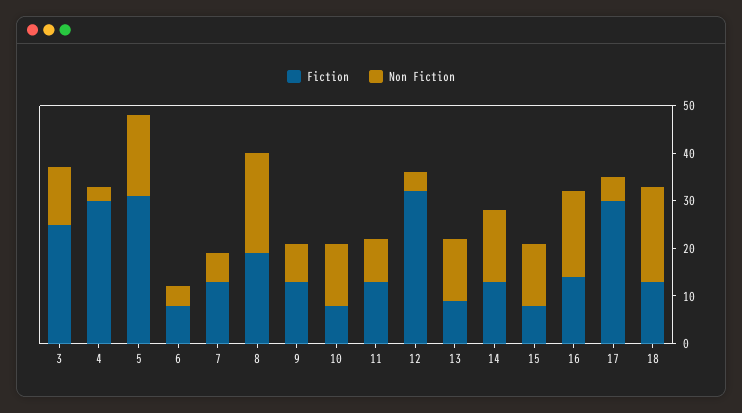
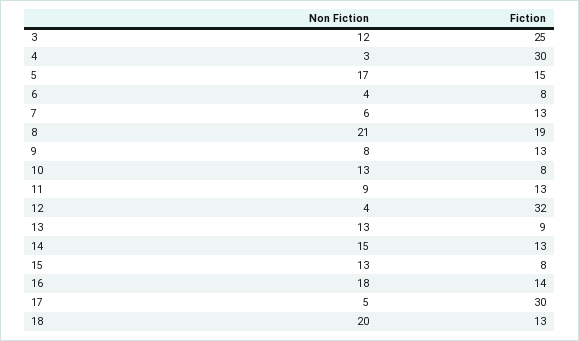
Fiction, 5: 30 -> 15

